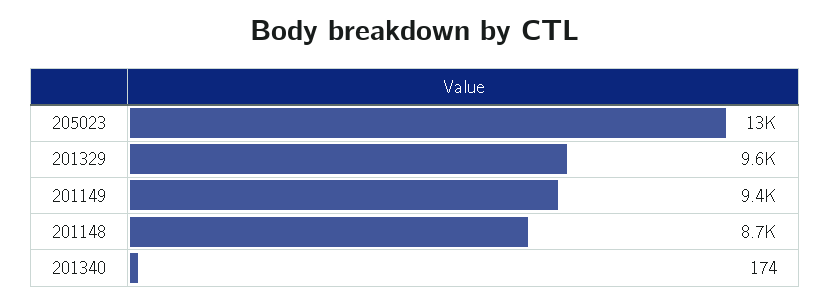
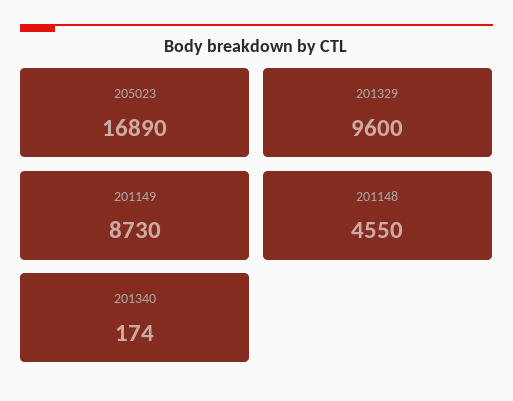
205023: 13000 -> 16890
201149: 9400 -> 8730
201148: 8700 -> 4550

